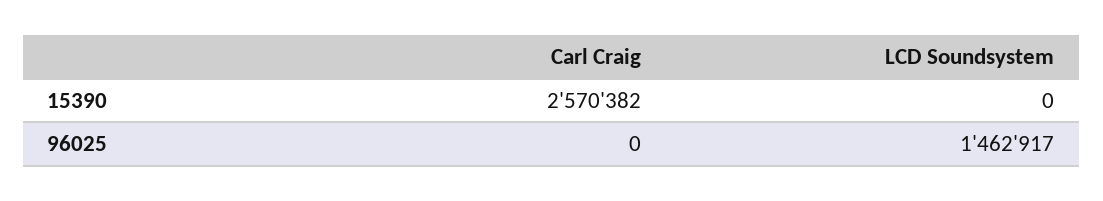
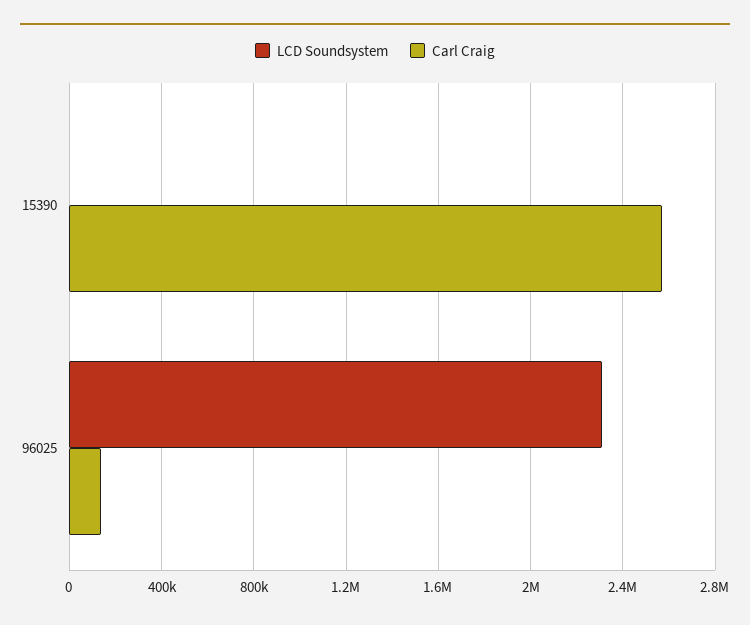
Carl Craig, 96025: 0 -> 150000
LCD Soundsystem, 96025: 1462917 -> 2300000

